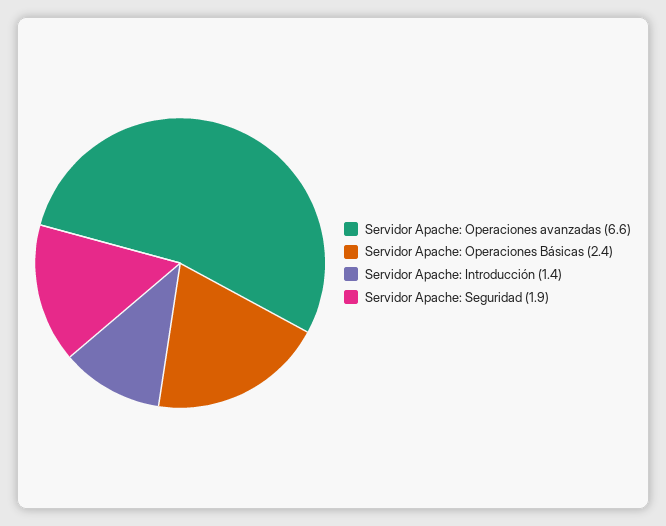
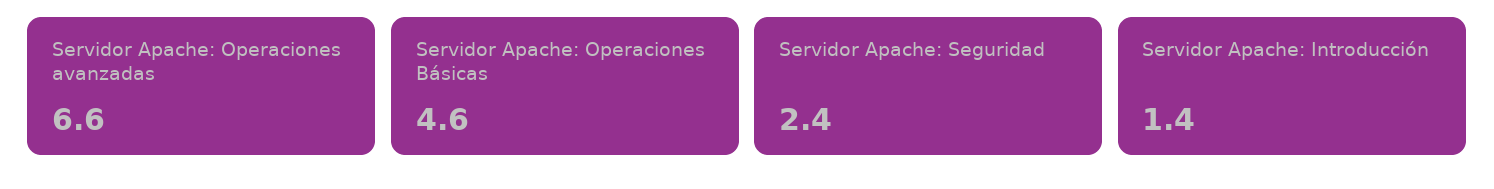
Servidor Apache: Operaciones Básicas: 2.4 -> 4.6
Servidor Apache: Seguridad: 1.9 -> 2.4

